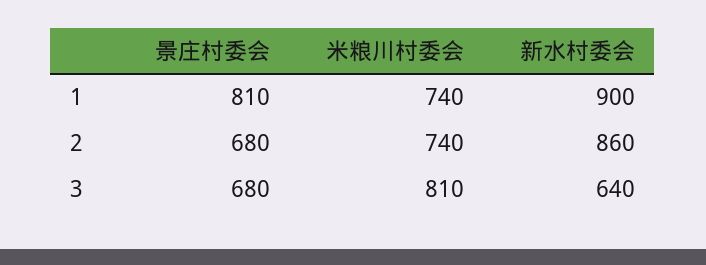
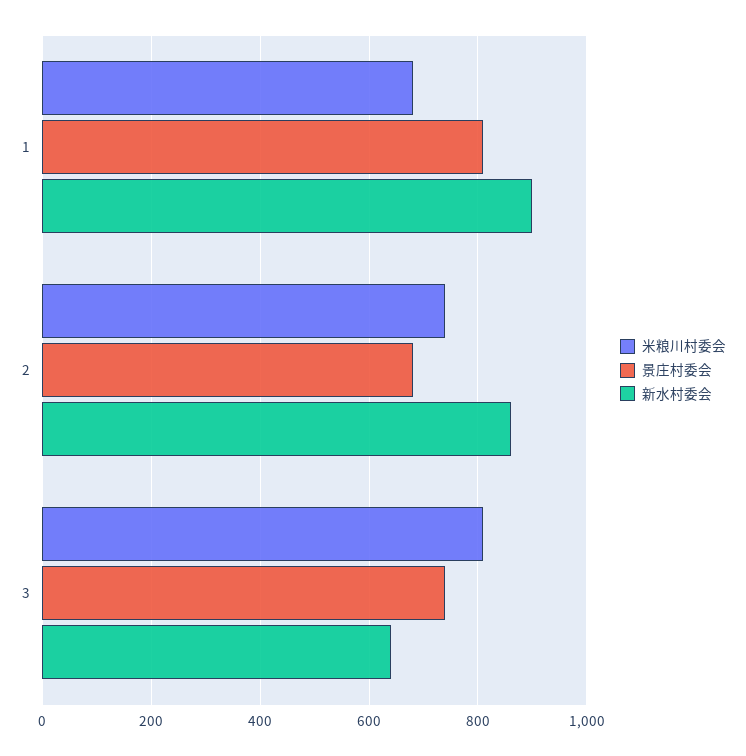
米粮川村委会, 1: 740 -> 680
景庄村委会, 3: 680 -> 740

